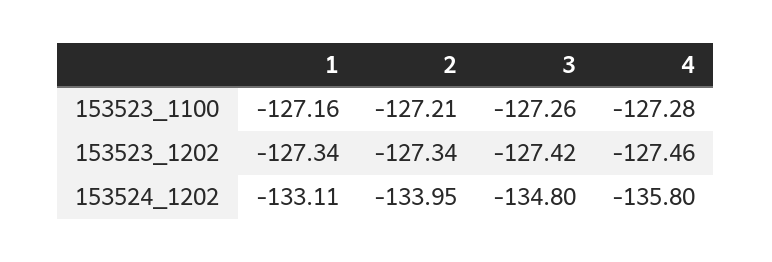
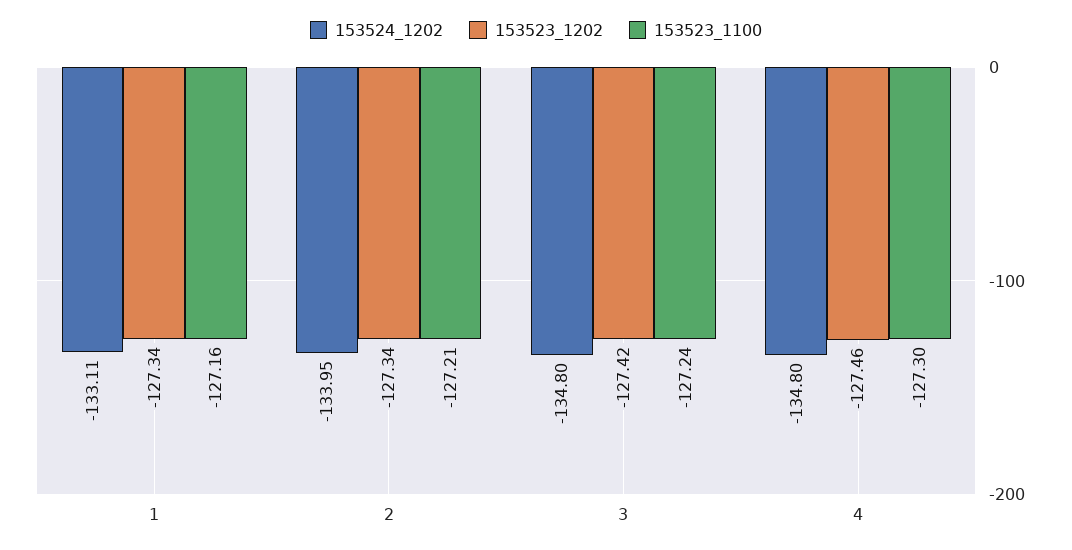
153523_1100, 3: -127.26 -> -127.24
153523_1100, 4: -127.28 -> -127.3
153524_1202, 4: -135.8 -> -134.8

